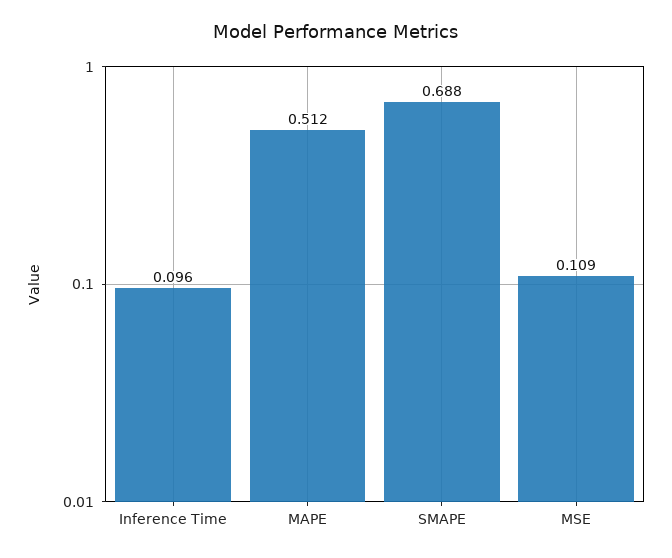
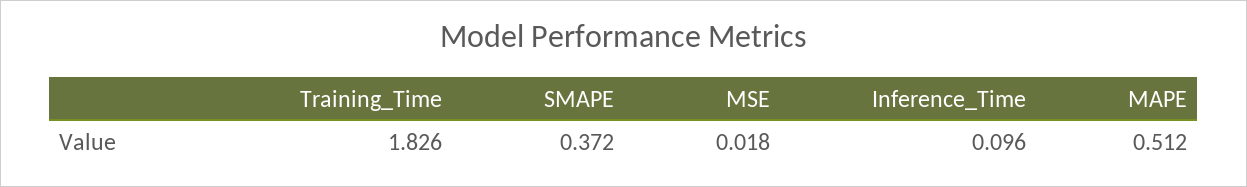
SMAPE: 0.688 -> 0.372
MSE: 0.109 -> 0.018
Training_Time: none -> 1.826

